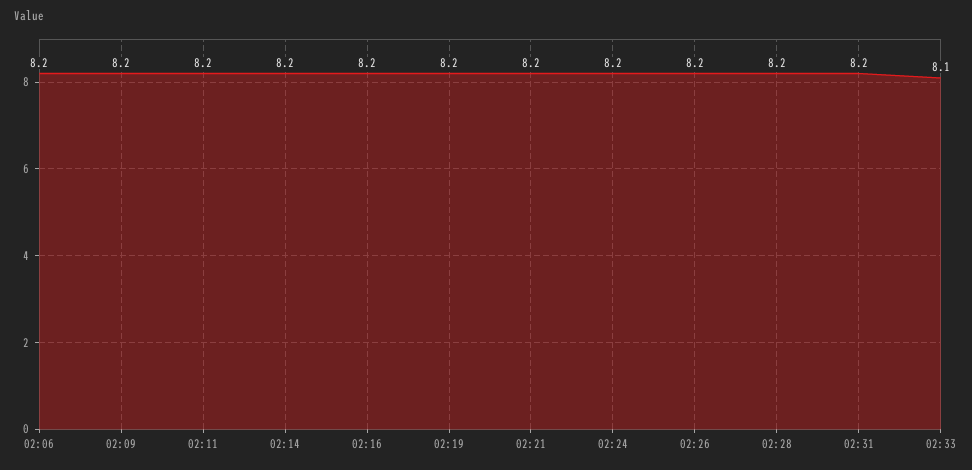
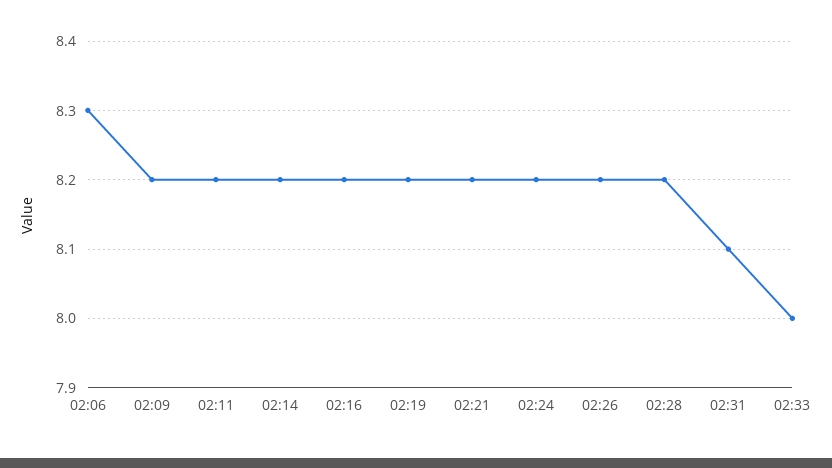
02:06: 8.2 -> 8.3
02:31: 8.2 -> 8.1
02:33: 8.1 -> 8

